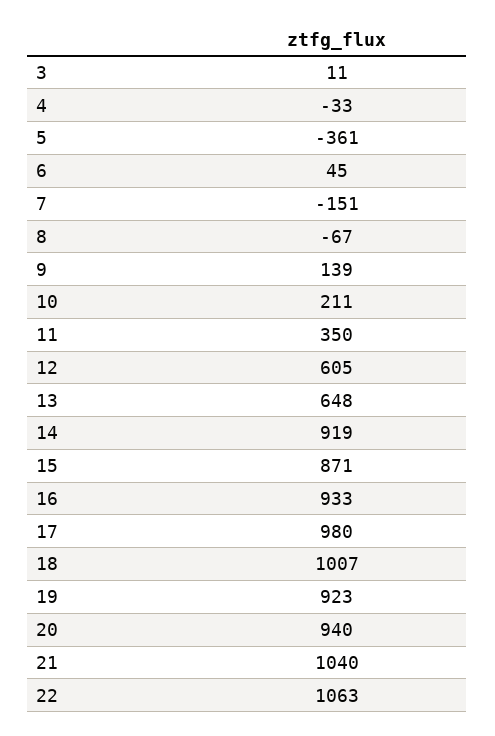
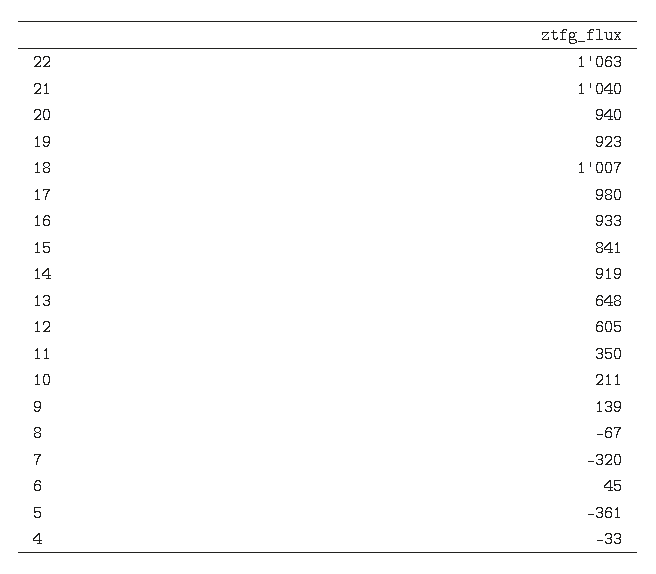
3: 11 -> none
7: -151 -> -320
15: 871 -> 841

